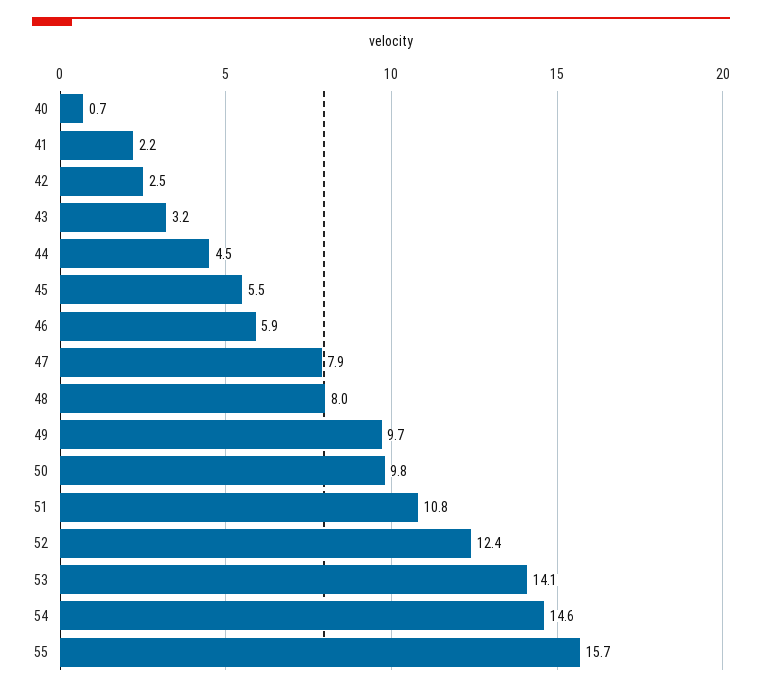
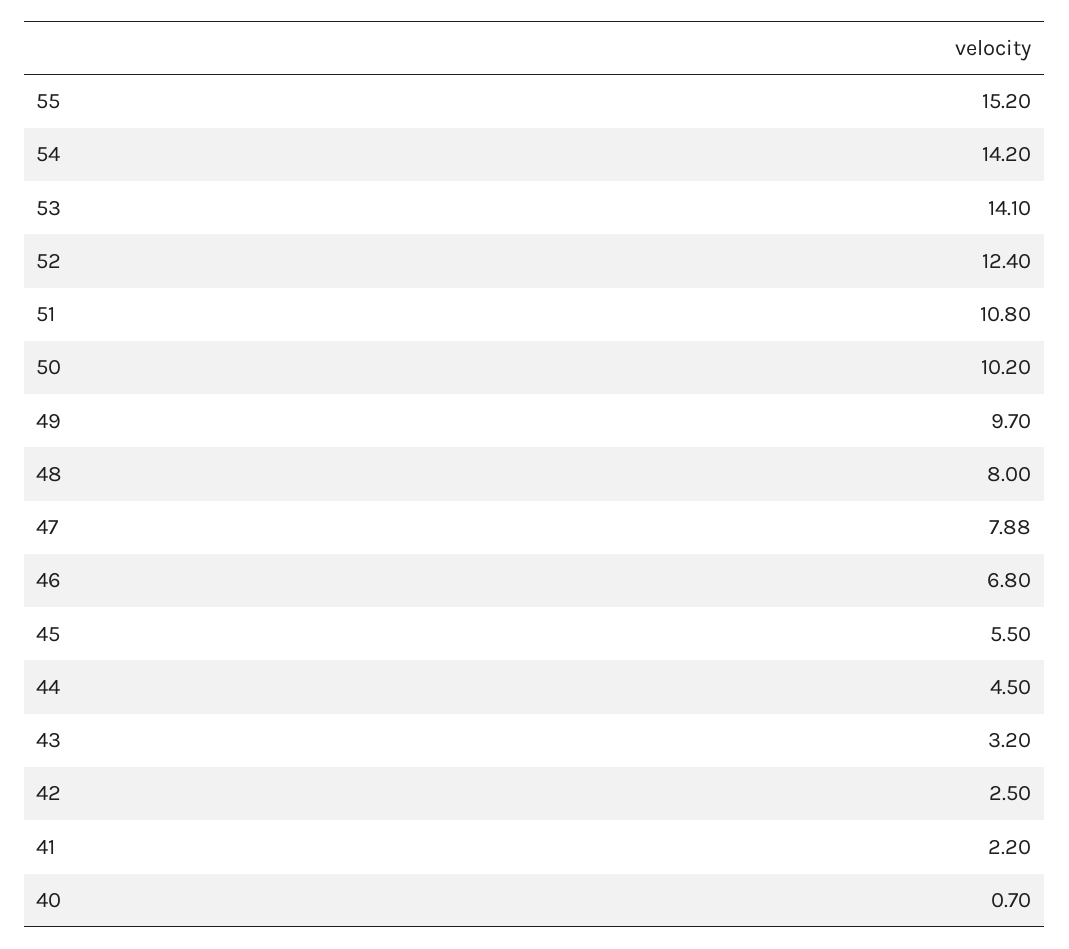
46: 5.9 -> 6.8
50: 9.8 -> 10.2
54: 14.6 -> 14.2
55: 15.7 -> 15.2

